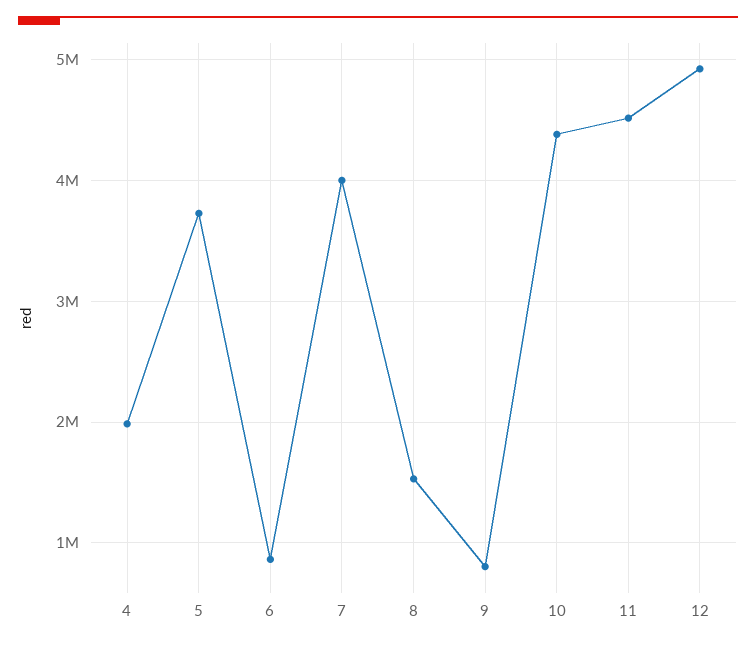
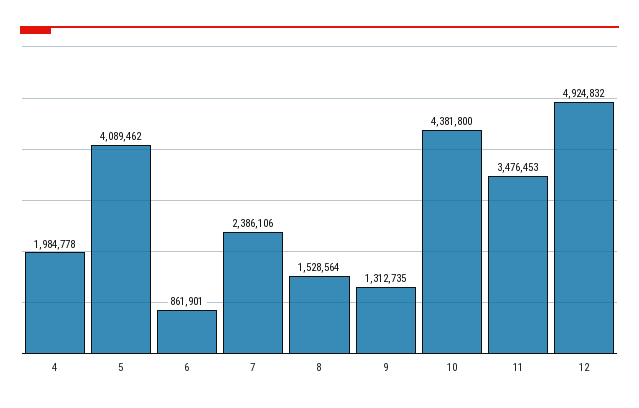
5: 3700000 -> 4089462
7: 4000000 -> 2386106
9: 800000 -> 1312735
11: 4500000 -> 3476453

